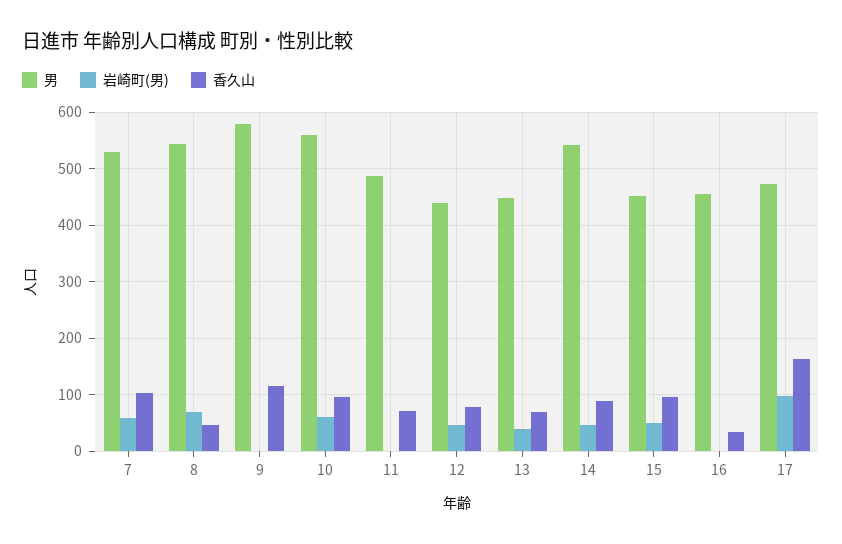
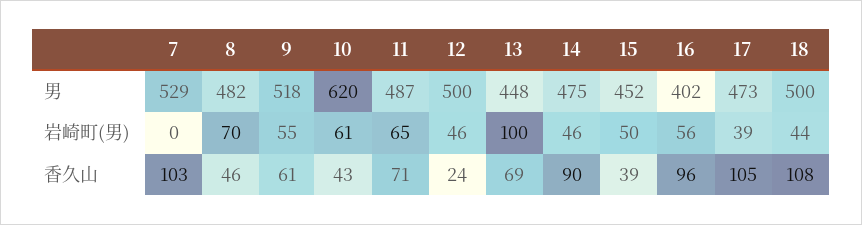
岩崎町(男), 7: 60 -> 0
男, 8: 540 -> 482
男, 9: 580 -> 518
岩崎町(男), 9: 0 -> 55
香久山, 9: 120 -> 61
男, 10: 560 -> 620
香久山, 10: 100 -> 43
岩崎町(男), 11: 0 -> 65
男, 12: 440 -> 500
香久山, 12: 80 -> 24
岩崎町(男), 13: 40 -> 100
男, 14: 540 -> 475
香久山, 15: 100 -> 39
男, 16: 460 -> 402
岩崎町(男), 16: 0 -> 56
香久山, 16: 40 -> 96
岩崎町(男), 17: 100 -> 39
香久山, 17: 160 -> 105
男, 18: none -> 500
岩崎町(男), 18: none -> 44
香久山, 18: none -> 108

